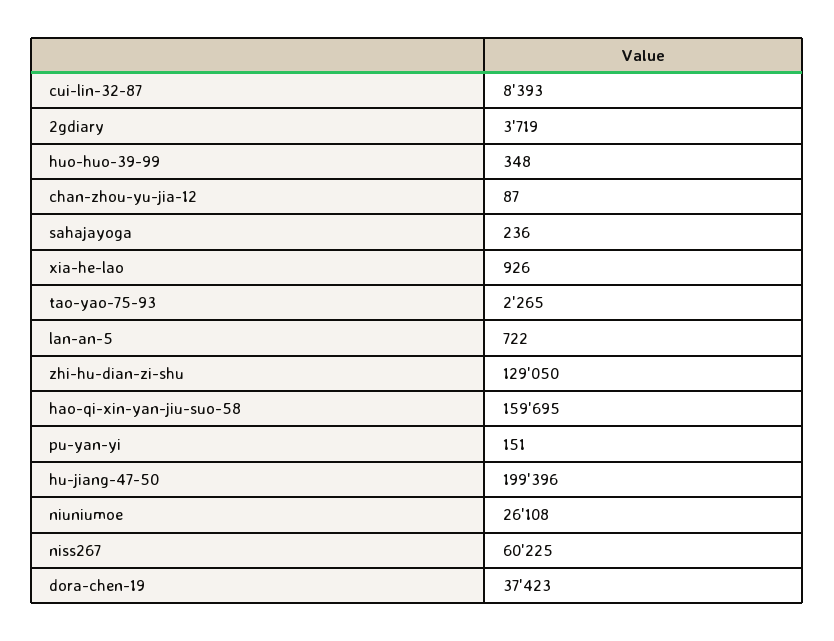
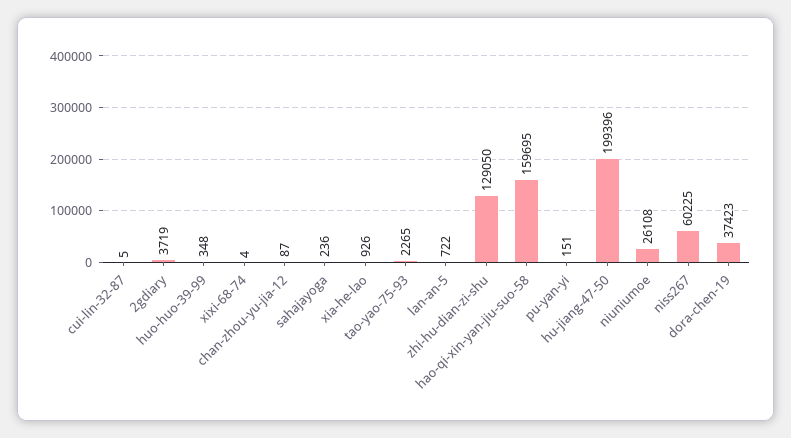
cui-lin-32-87: 8393 -> 5
xixi-68-74: none -> 4

